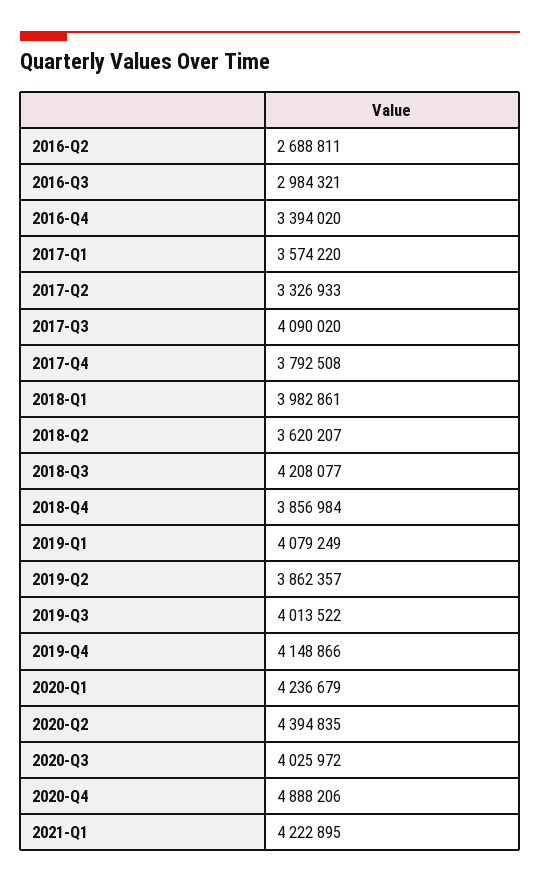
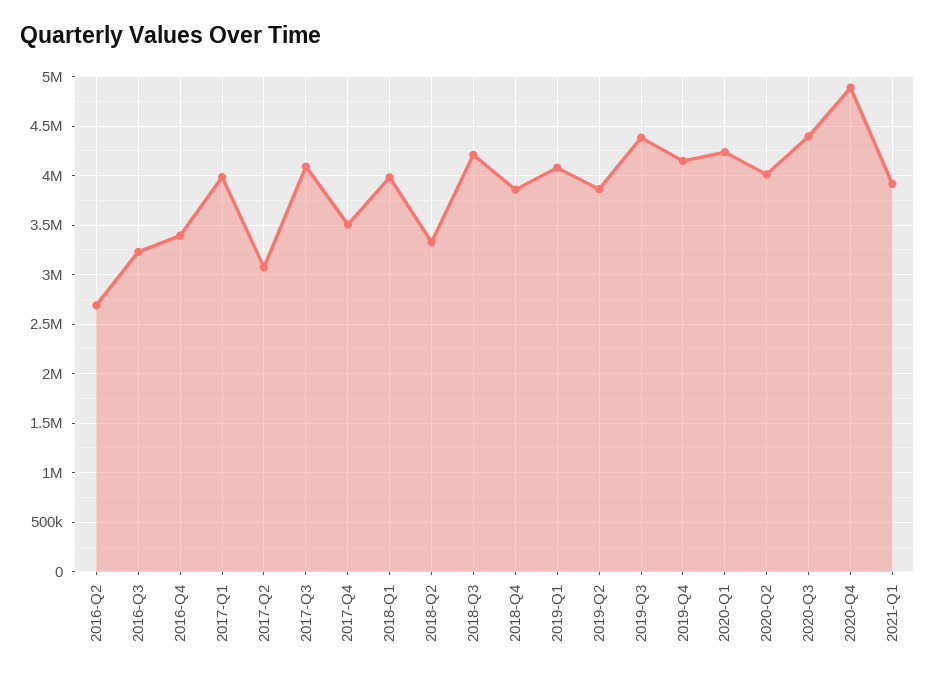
2016-Q3: 2984321 -> 3200000
2017-Q1: 3574220 -> 4000000
2017-Q2: 3326933 -> 3100000
2017-Q4: 3792508 -> 3500000
2018-Q2: 3620207 -> 3300000
2019-Q3: 4013522 -> 4400000
2020-Q2: 4394835 -> 4000000
2020-Q3: 4025972 -> 4400000
2021-Q1: 4222895 -> 3900000

